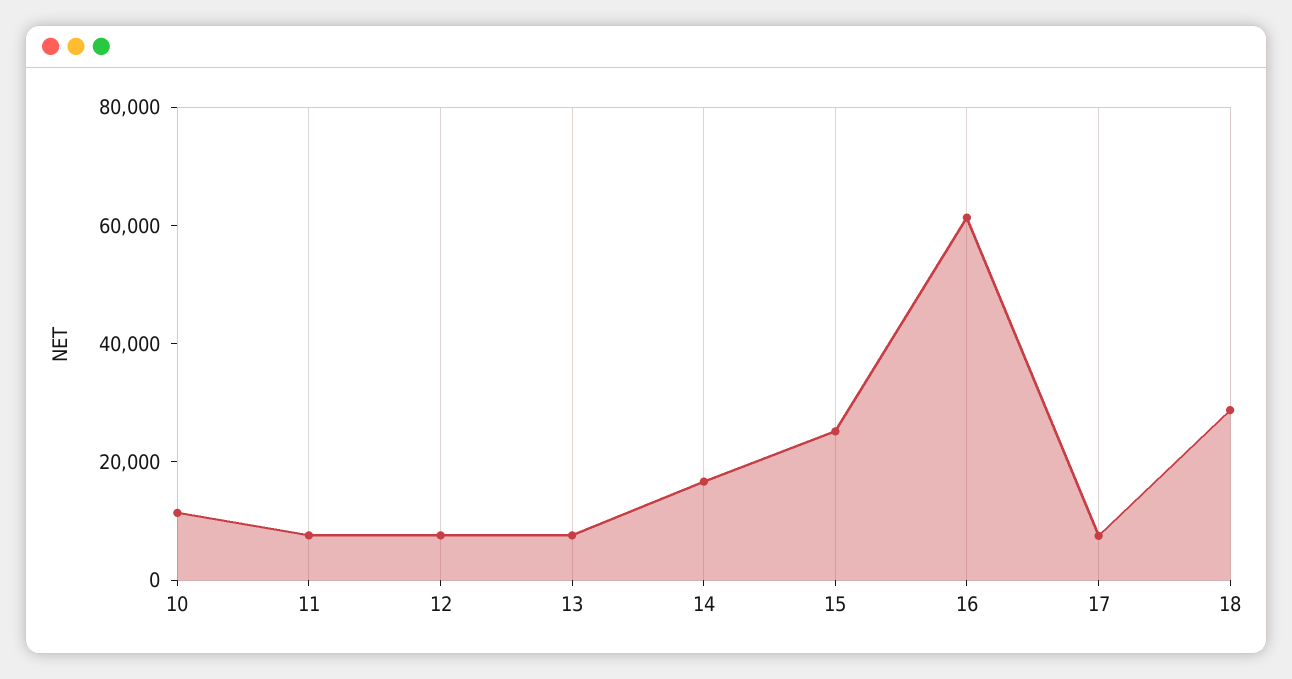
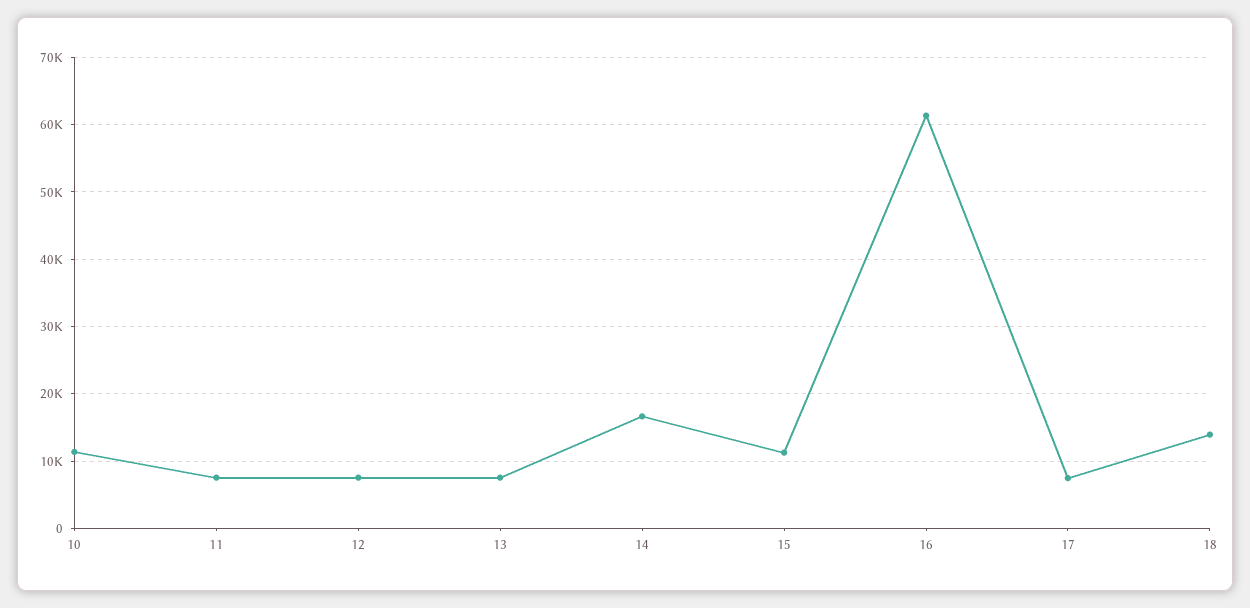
15: 25000 -> 11000
18: 30000 -> 14000

